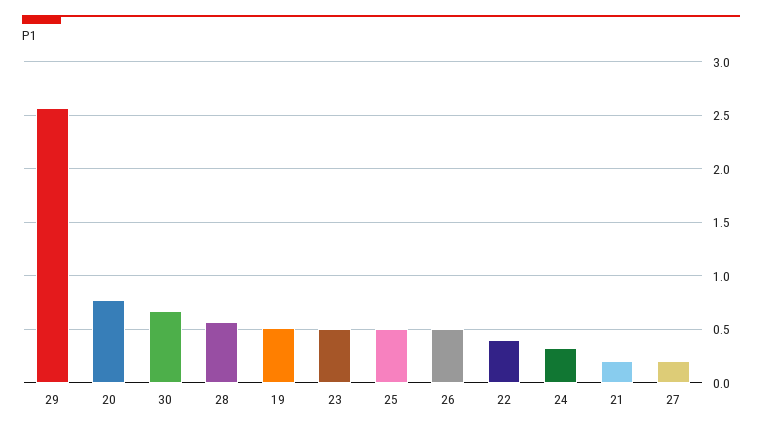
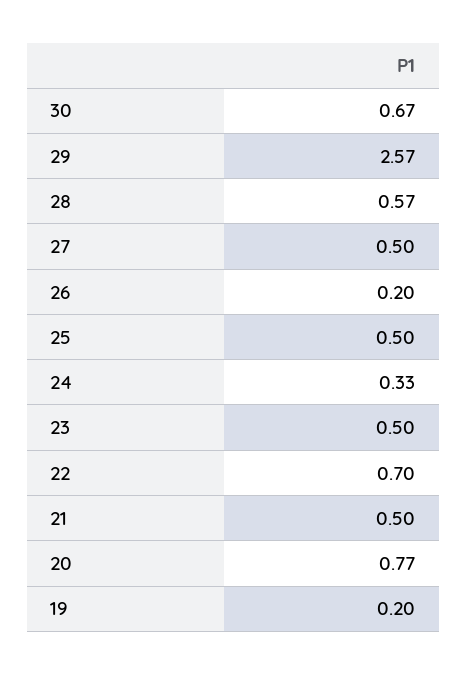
19: 0.5 -> 0.2
26: 0.5 -> 0.2
22: 0.4 -> 0.7
21: 0.2 -> 0.5
27: 0.2 -> 0.5

